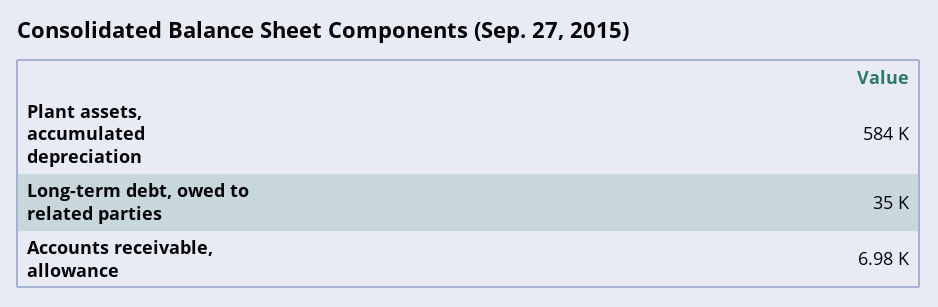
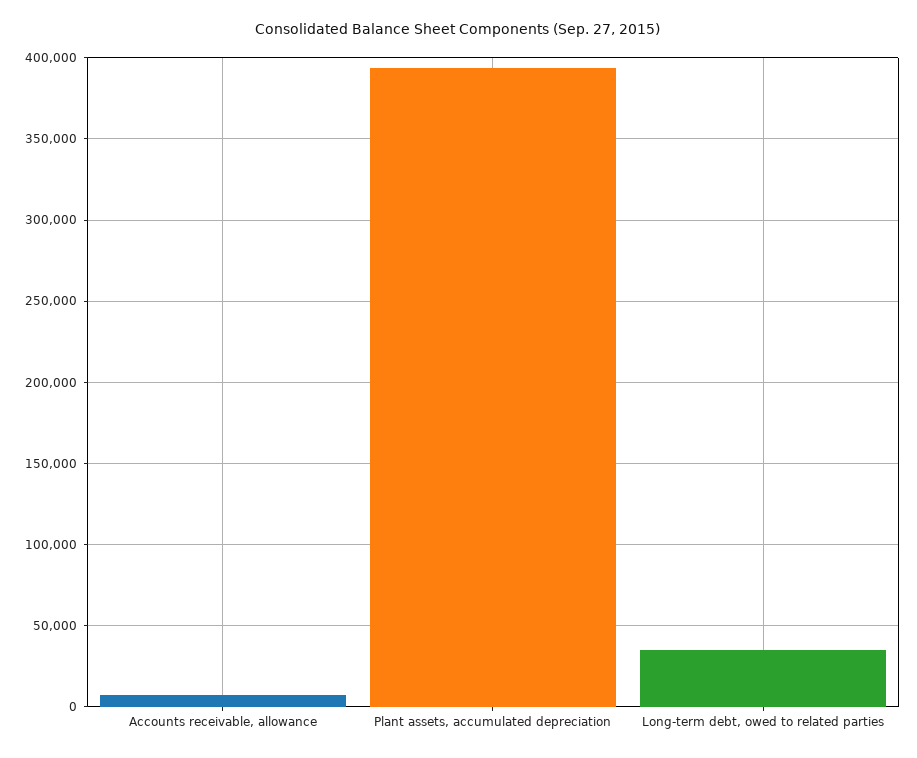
Plant assets, accumulated depreciation: 584000 -> 395000

